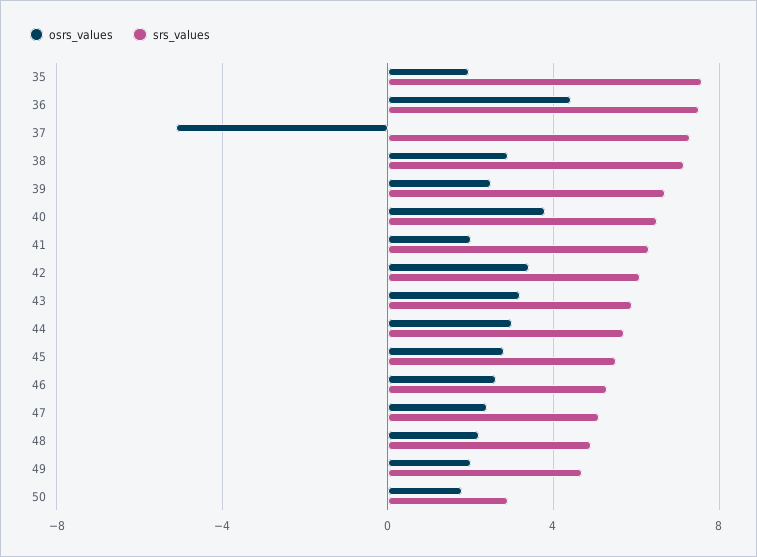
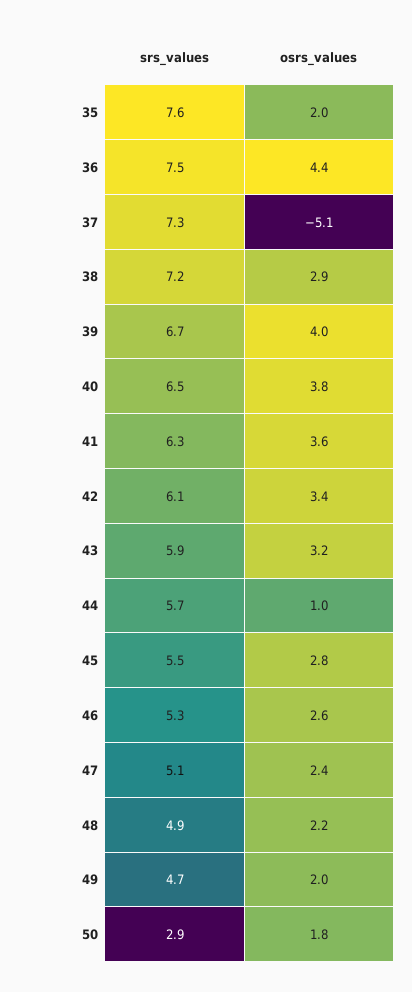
osrs_values, 39: 2.5 -> 4
osrs_values, 41: 2 -> 3.6
osrs_values, 44: 3 -> 1

